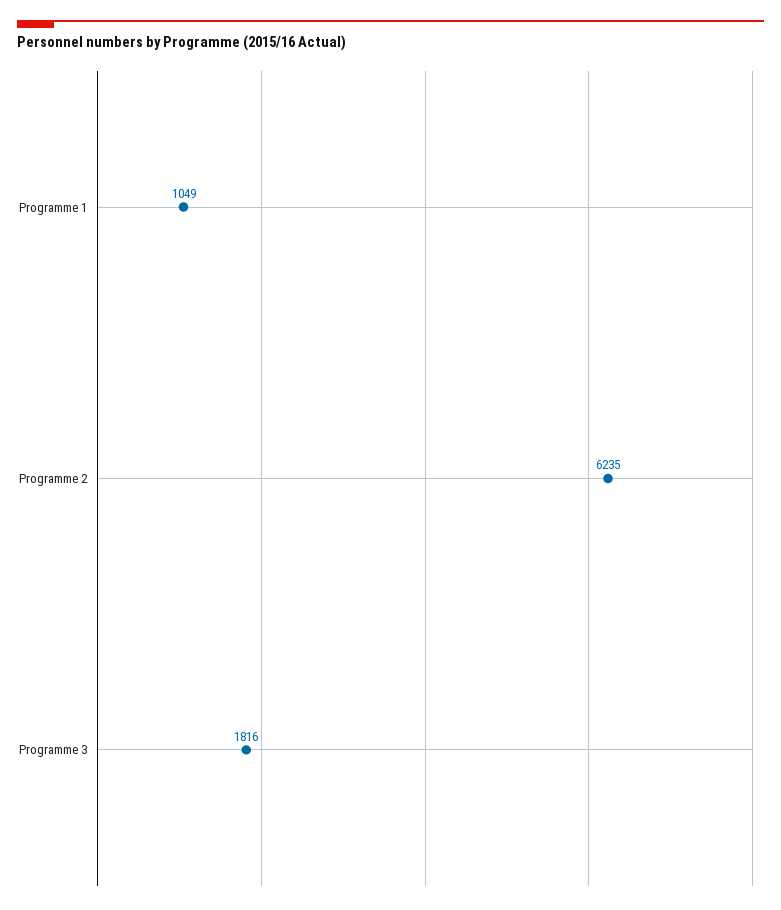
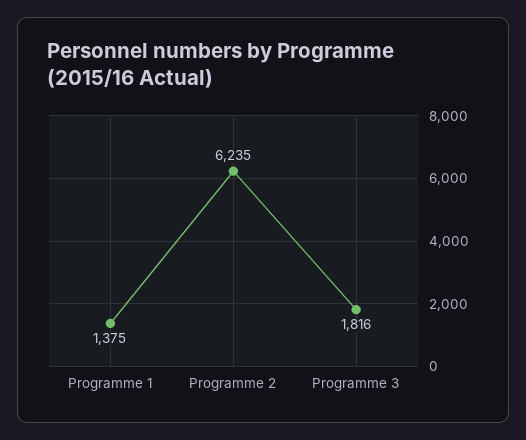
Programme 1: 1049 -> 1375

